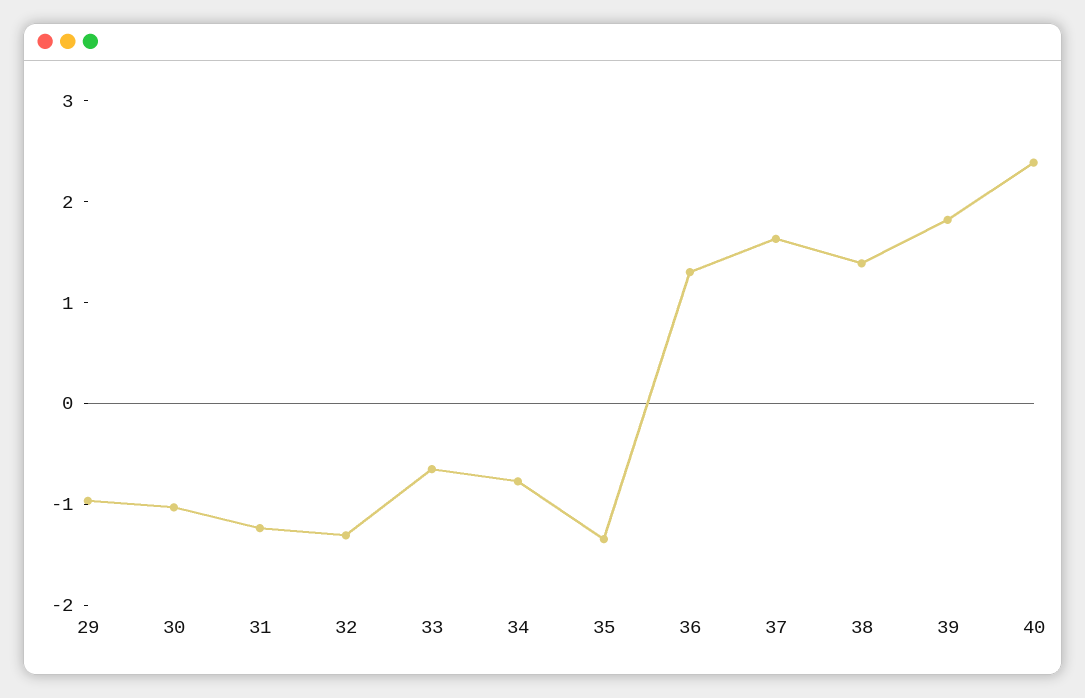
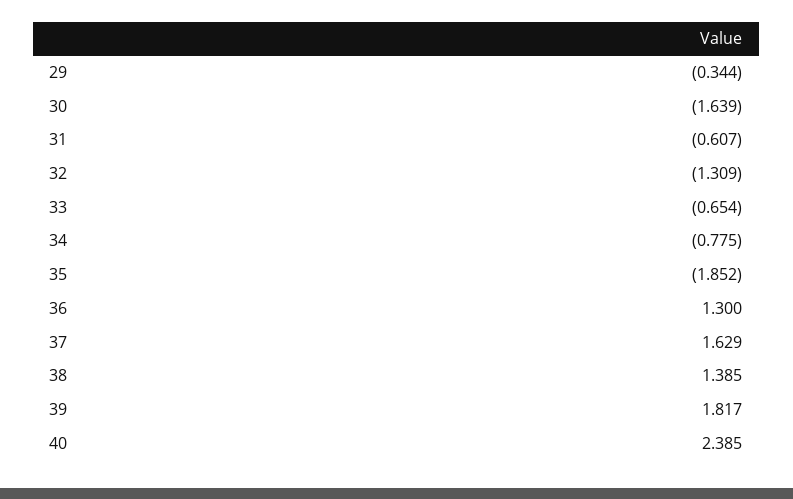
29: -1 -> -0.344
30: -1 -> -1.639
31: -1.2 -> -0.607
35: -1.4 -> -1.852

